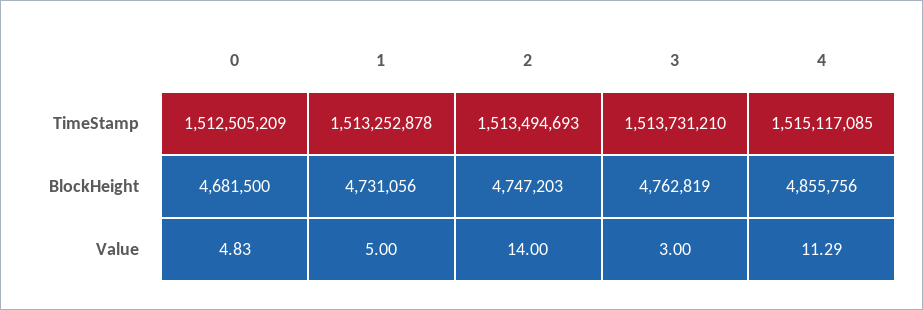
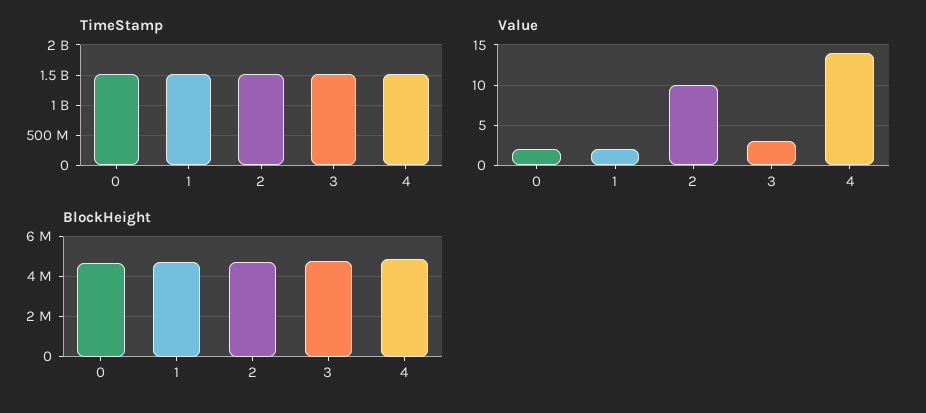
Value, 0: 4.83 -> 2
Value, 1: 5 -> 2
Value, 2: 14 -> 10
Value, 4: 11.29 -> 14

